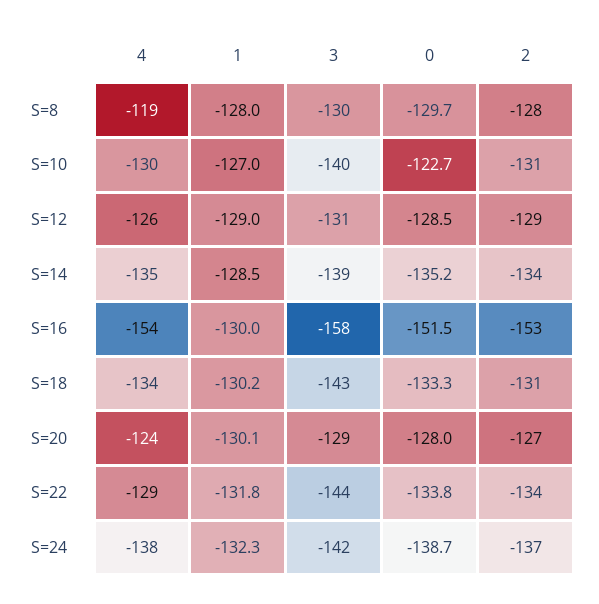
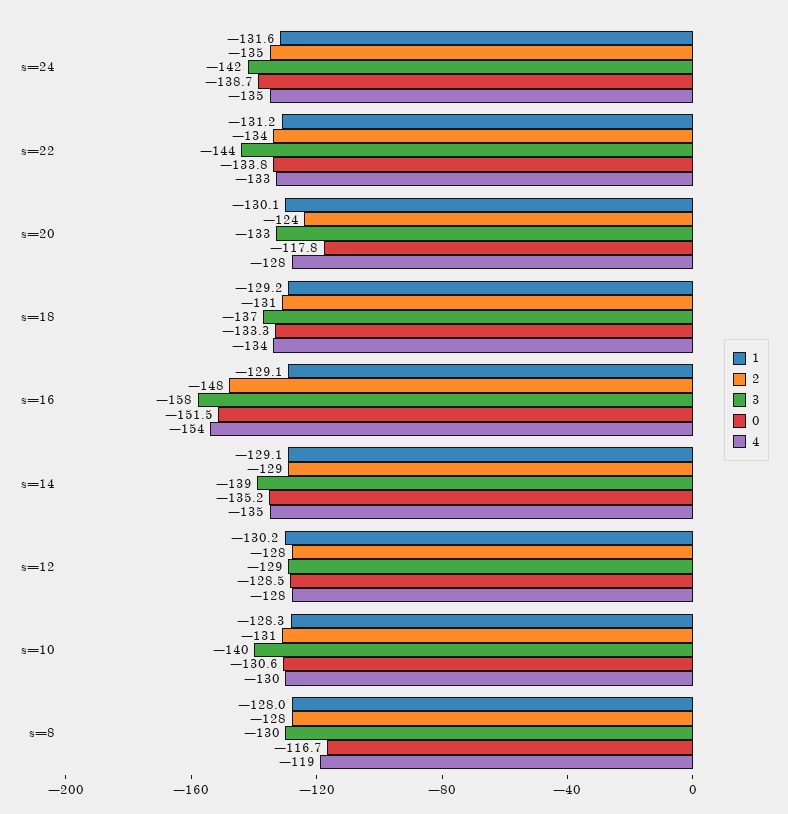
0, S=8: -129.7 -> -116.7
1, S=10: -127 -> -128.3
0, S=10: -122.7 -> -130.6
4, S=12: -126 -> -128
1, S=12: -129 -> -130.2
3, S=12: -131 -> -129
2, S=12: -129 -> -128
1, S=14: -128.5 -> -129.1
2, S=14: -134 -> -129
1, S=16: -130 -> -129.1
2, S=16: -153 -> -148
1, S=18: -130.2 -> -129.2
3, S=18: -143 -> -137
4, S=20: -124 -> -128
3, S=20: -129 -> -133
0, S=20: -128 -> -117.8
2, S=20: -127 -> -124
4, S=22: -129 -> -133
1, S=22: -131.8 -> -131.2
4, S=24: -138 -> -135
1, S=24: -132.3 -> -131.6
2, S=24: -137 -> -135

